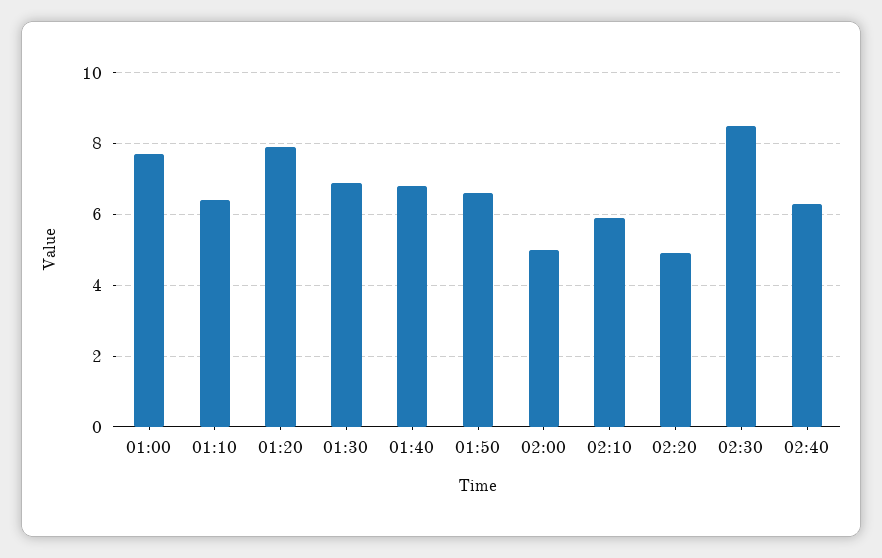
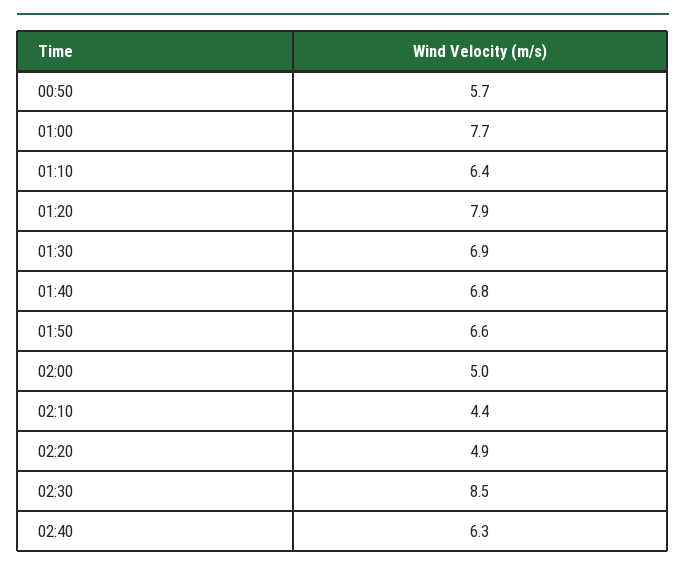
02:10: 6 -> 4.4
00:50: none -> 5.7

